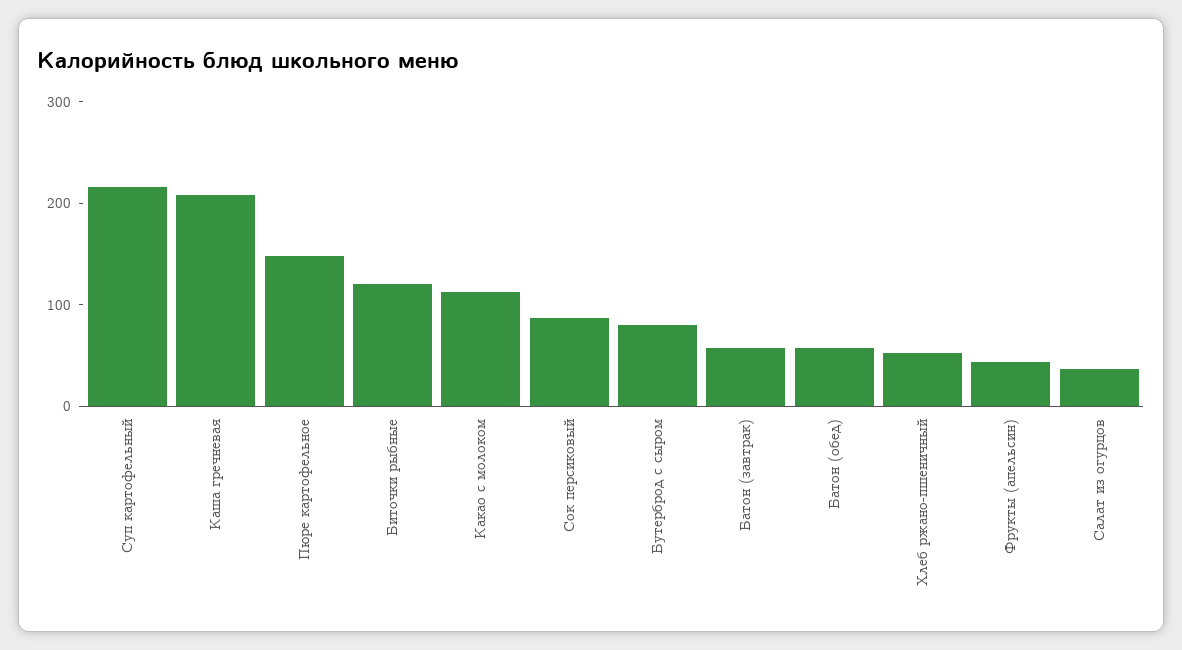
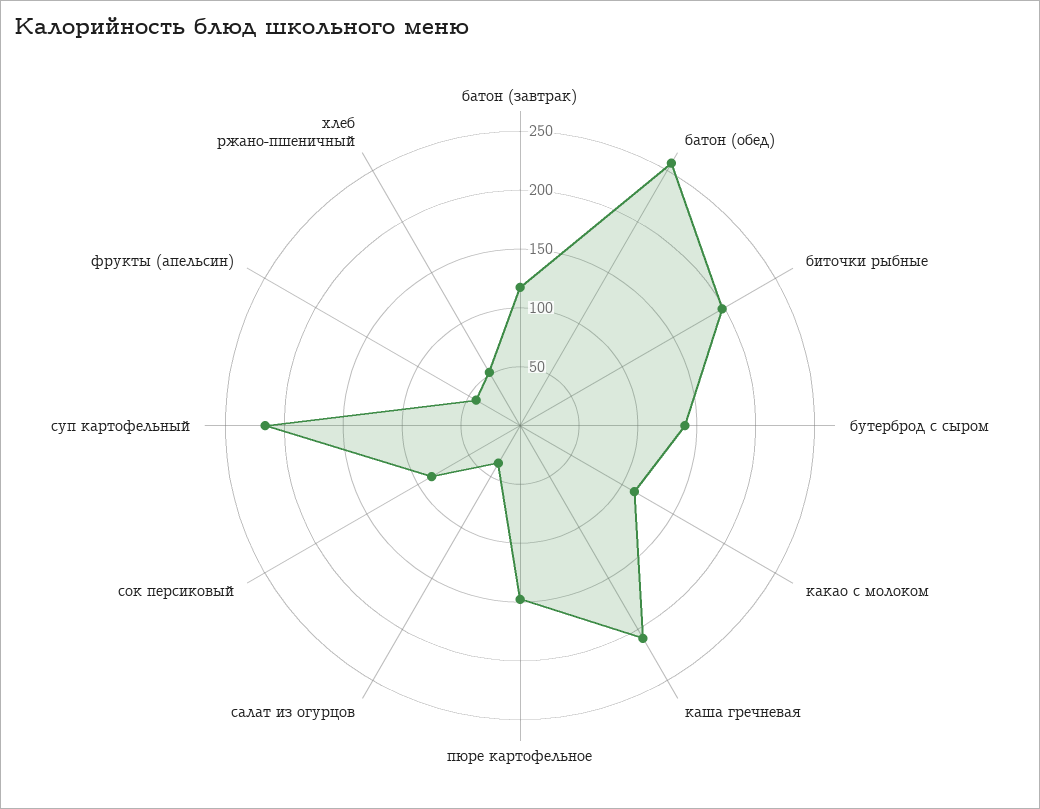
Биточки рыбные: 120 -> 200
Бутерброд с сыром: 80 -> 140
Батон (завтрак): 60 -> 120
Батон (обед): 60 -> 260

